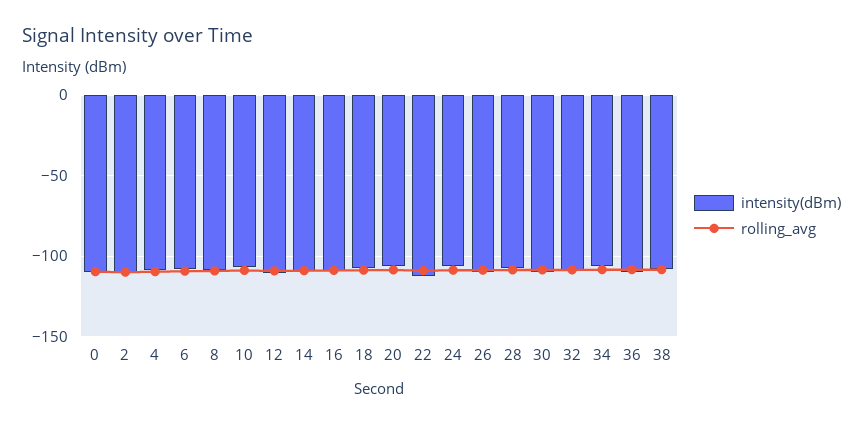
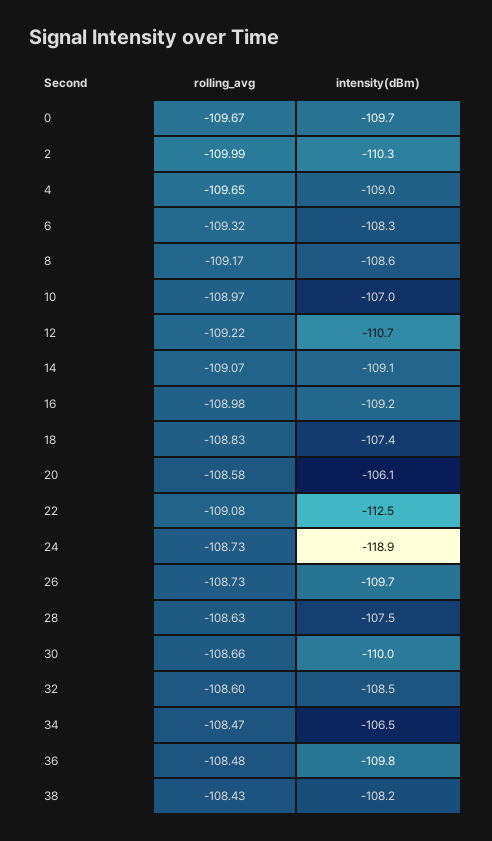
intensity(dBm), 24: -105 -> -118.9

